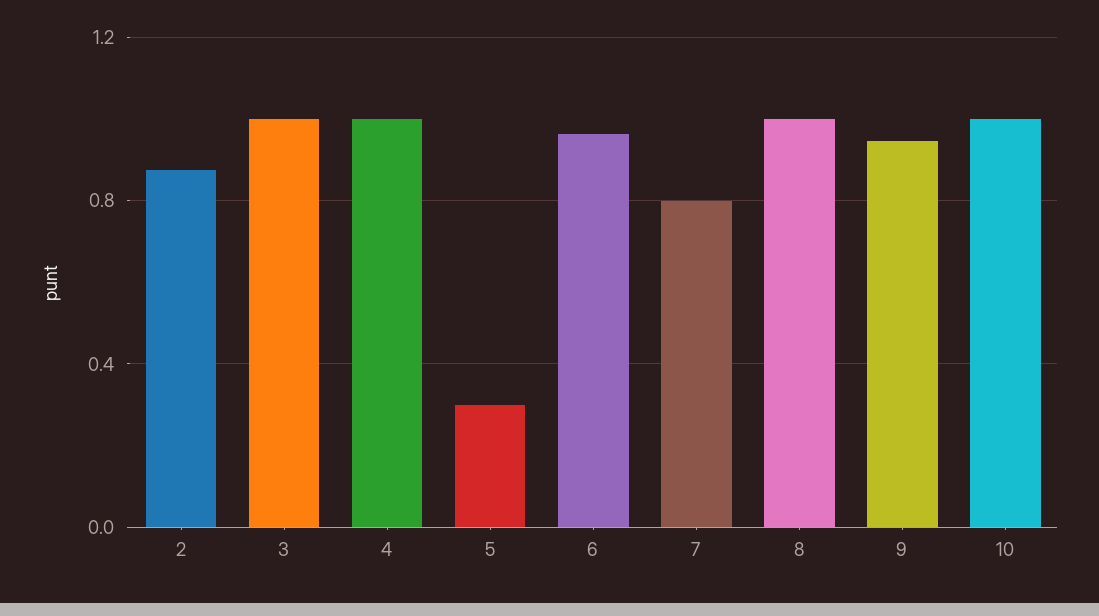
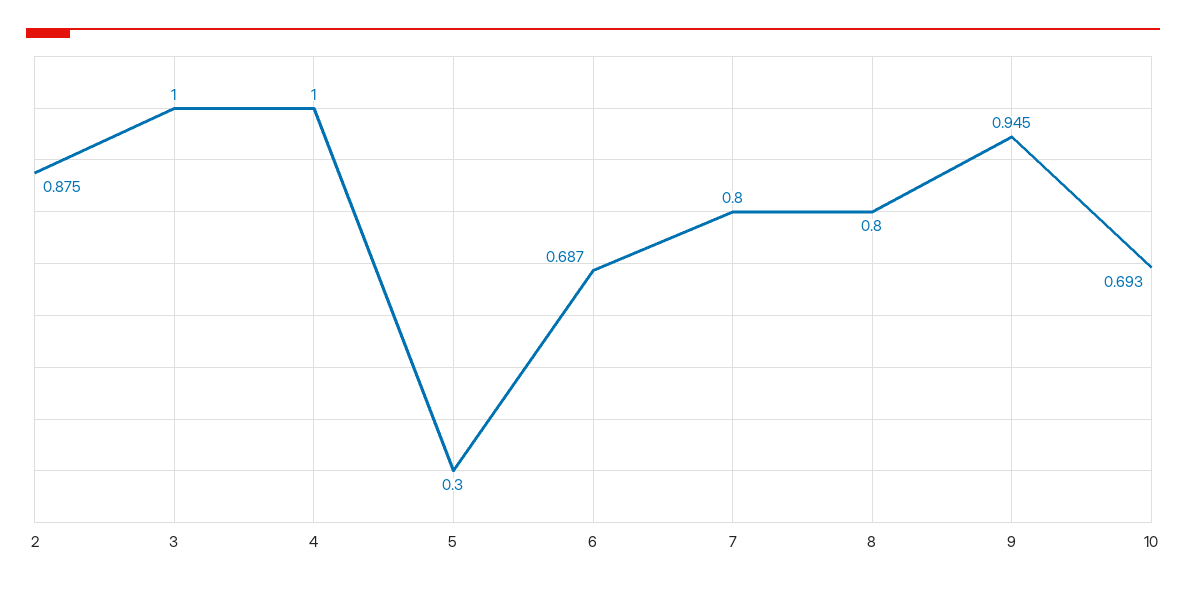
6: 0.95 -> 0.687
8: 1 -> 0.8
10: 1 -> 0.693

